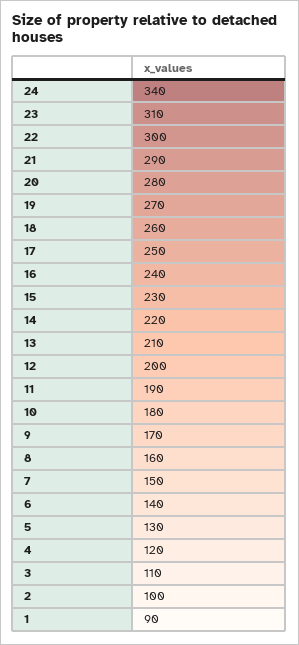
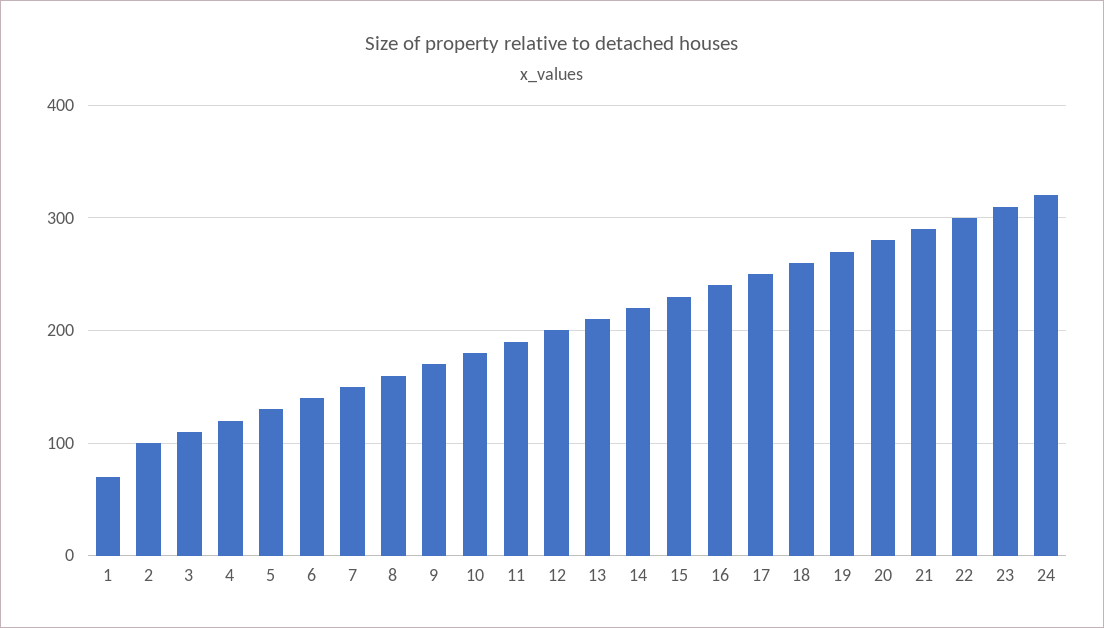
24: 340 -> 320
1: 90 -> 70

